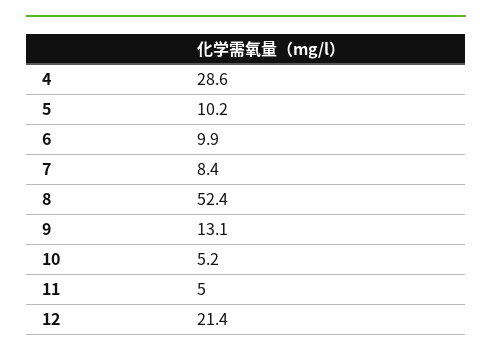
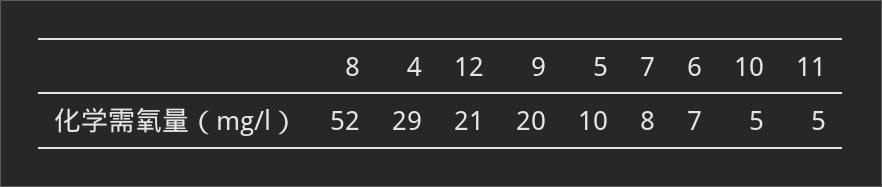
6: 9.9 -> 7
9: 13.1 -> 20

